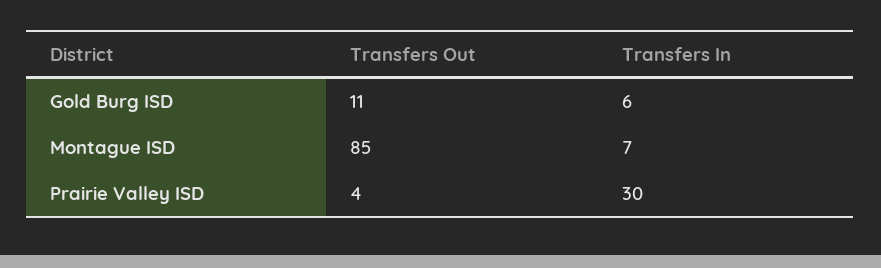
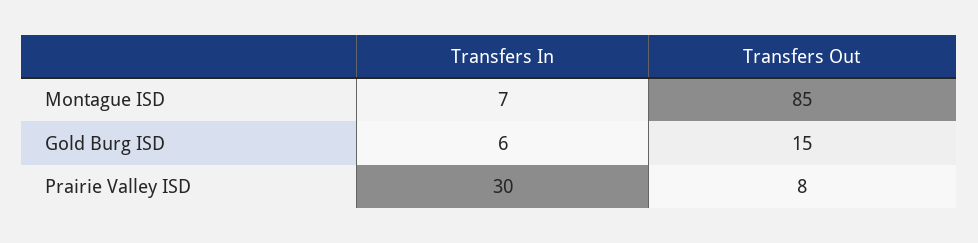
Transfers Out, Gold Burg ISD: 11 -> 15
Transfers Out, Prairie Valley ISD: 4 -> 8

